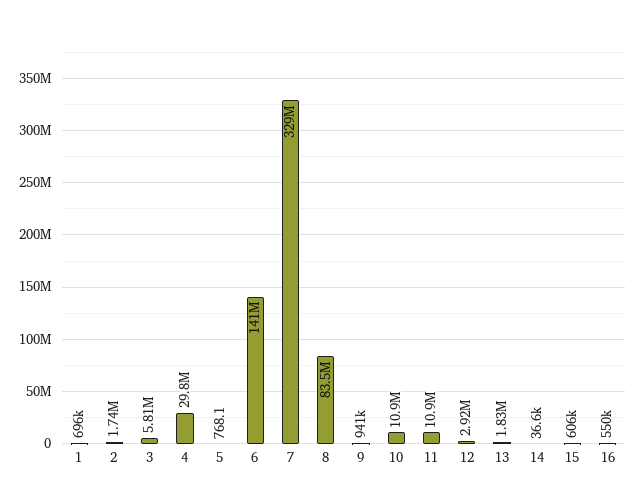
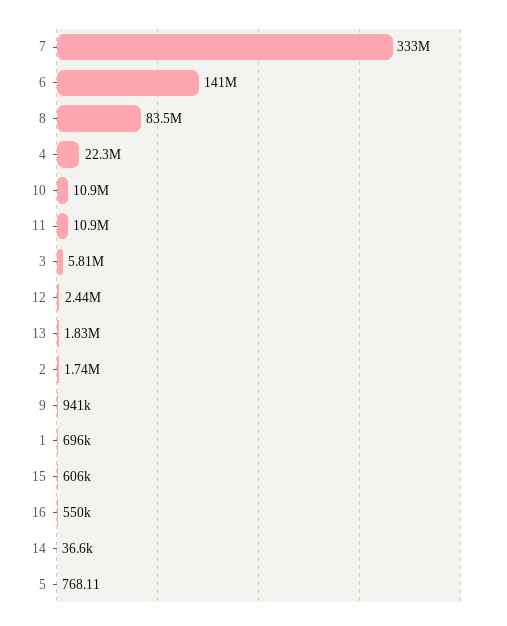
4: 29800000 -> 22300000
7: 329000000 -> 333000000
12: 2920000 -> 2440000

